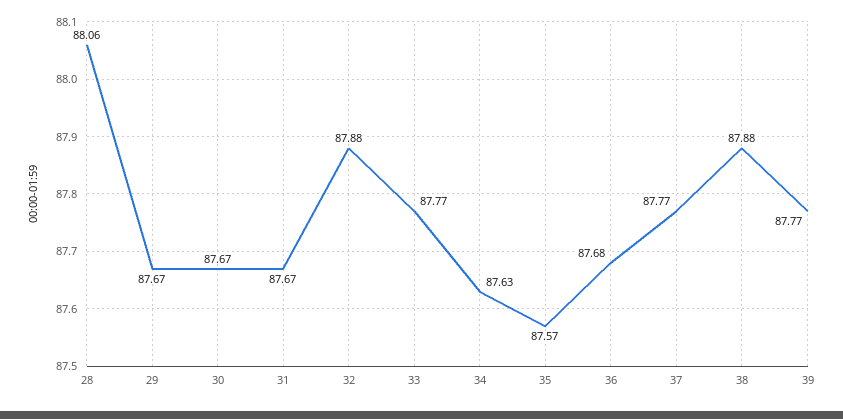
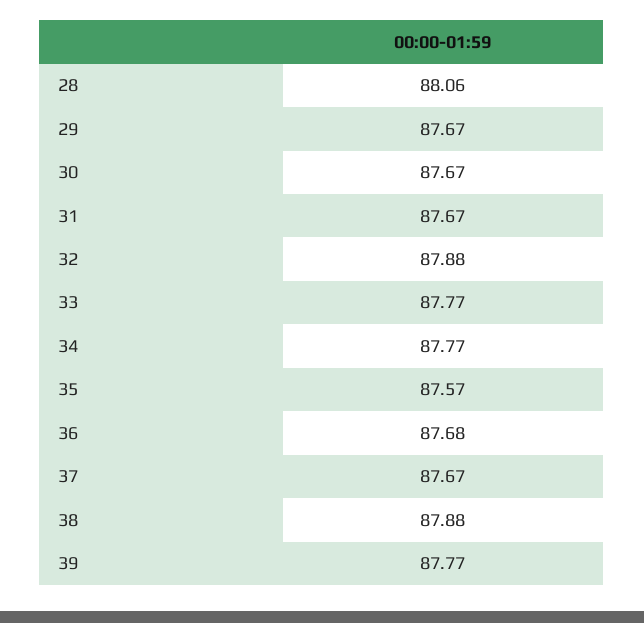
34: 87.63 -> 87.77
37: 87.77 -> 87.67

